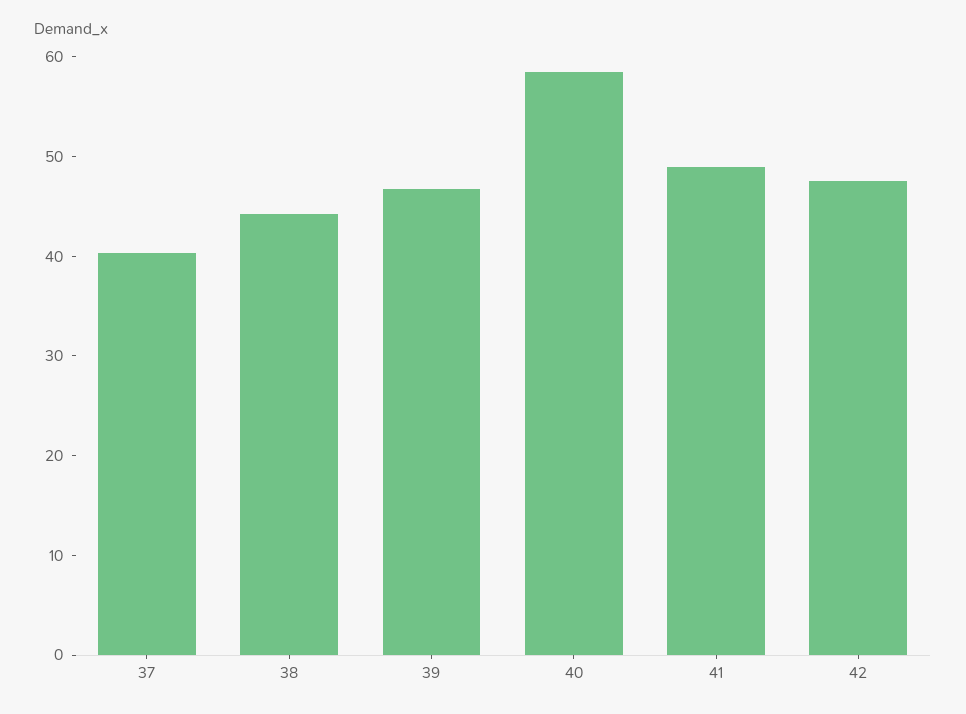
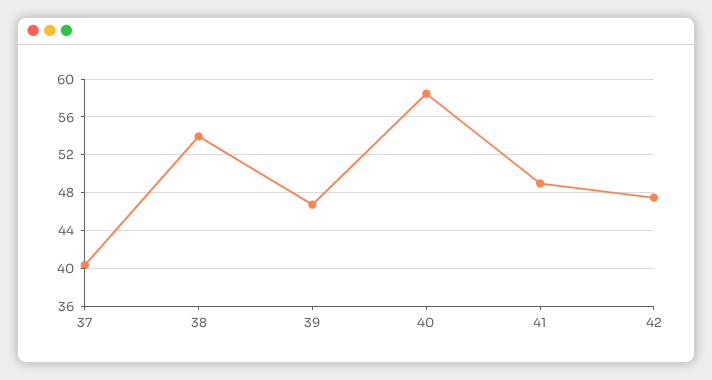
38: 44 -> 54

